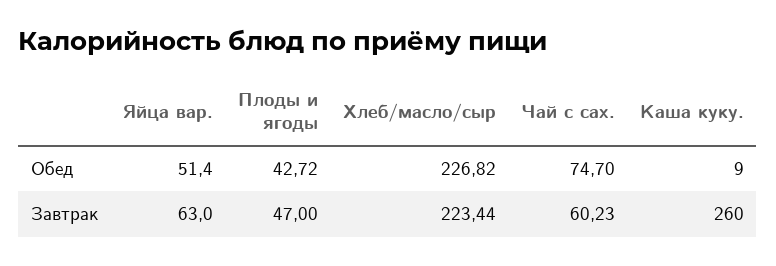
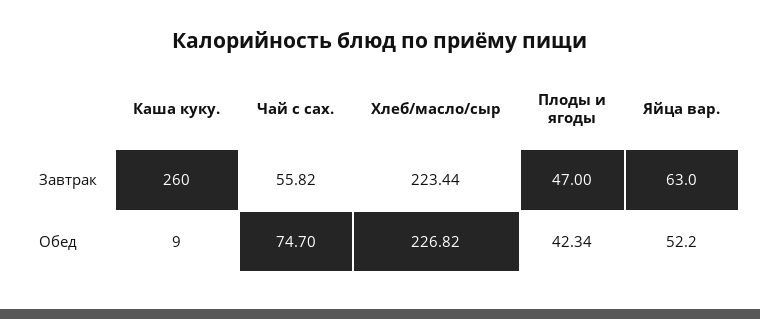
Яйца вар., Обед: 51.4 -> 52.2
Плоды и ягоды, Обед: 42.72 -> 42.34
Чай с сах., Завтрак: 60.23 -> 55.82

